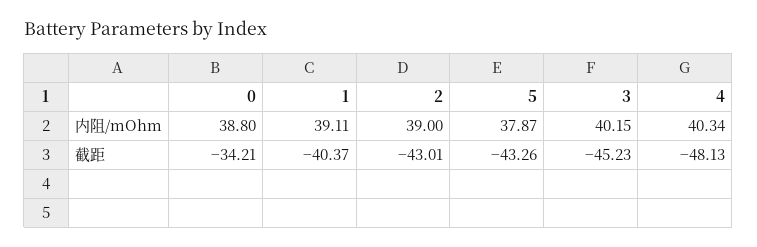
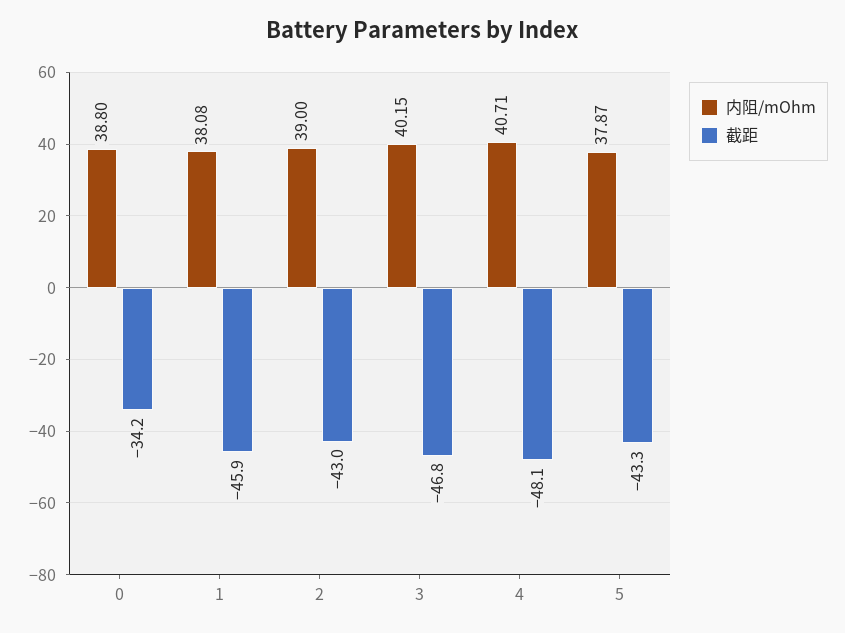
内阻/mOhm, 1: 39.11 -> 38.08
内阻/mOhm, 4: 40.34 -> 40.71
截距, 1: -40.37 -> -45.9
截距, 3: -45.23 -> -46.8

